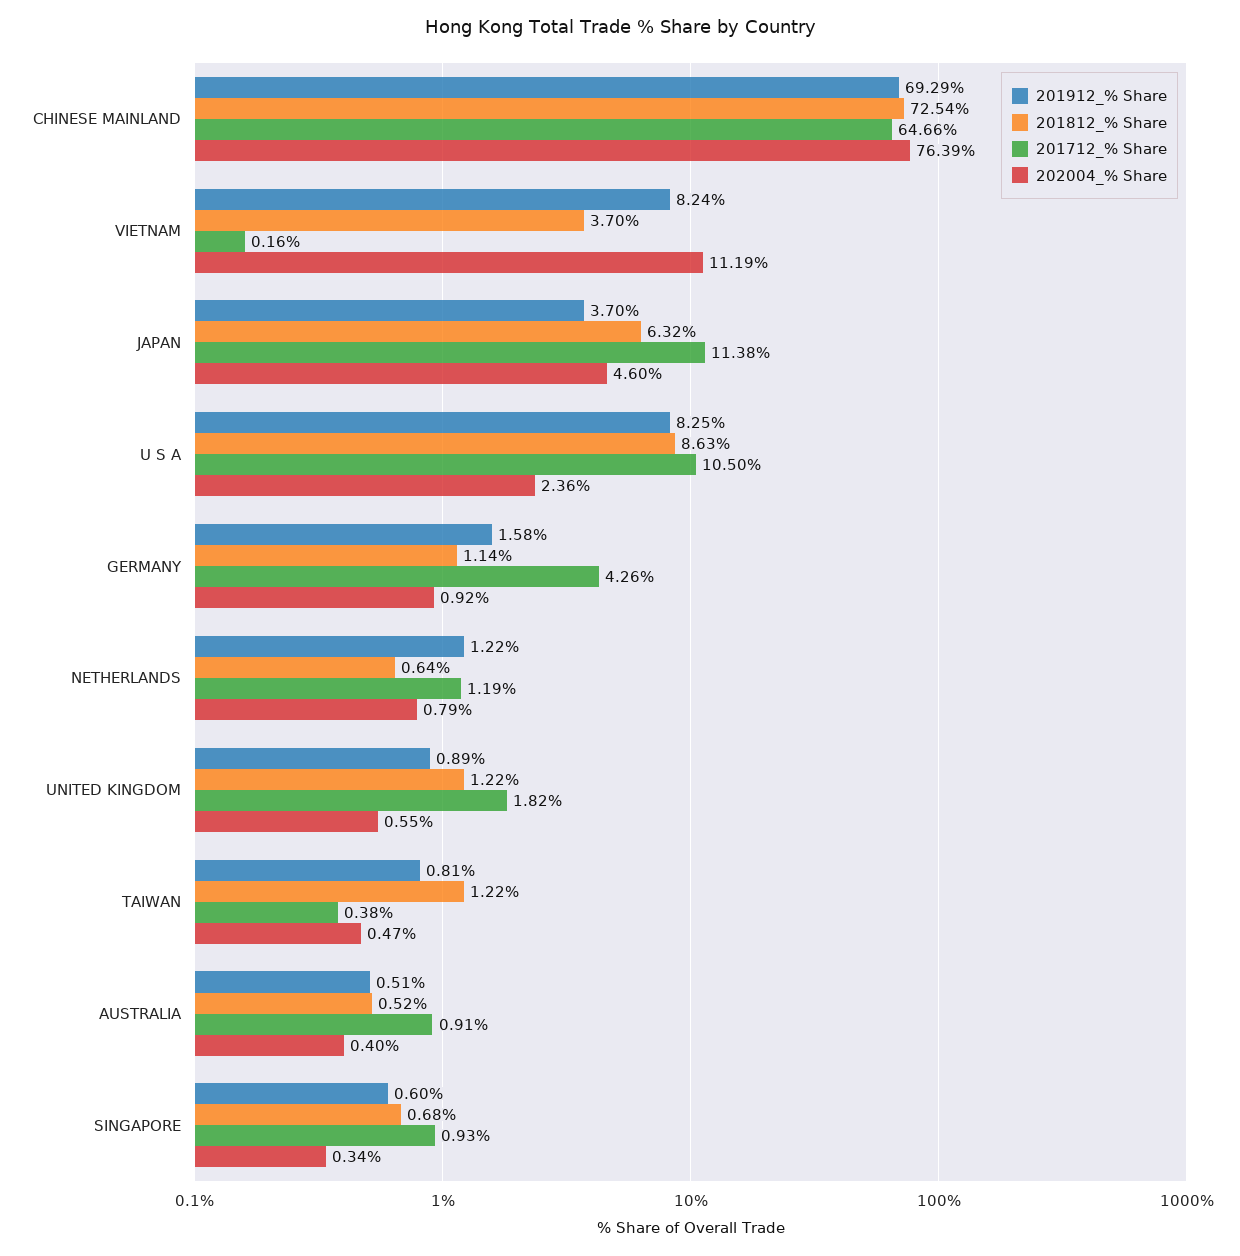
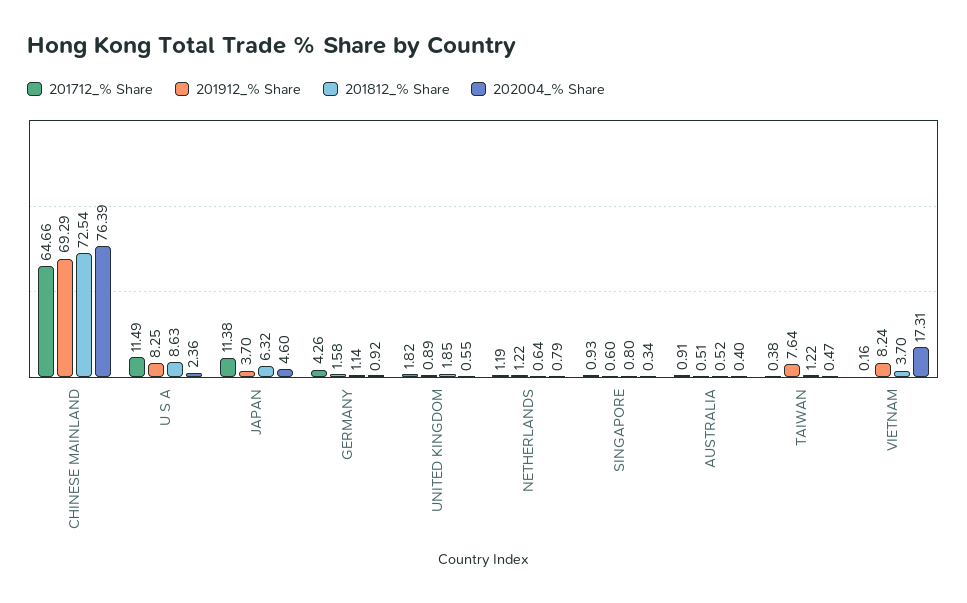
202004_% Share, VIETNAM: 11.19 -> 17.31
201712_% Share, U S A: 10.5 -> 11.49
201812_% Share, UNITED KINGDOM: 1.22 -> 1.85
201912_% Share, TAIWAN: 0.81 -> 7.64
201812_% Share, SINGAPORE: 0.68 -> 0.8

